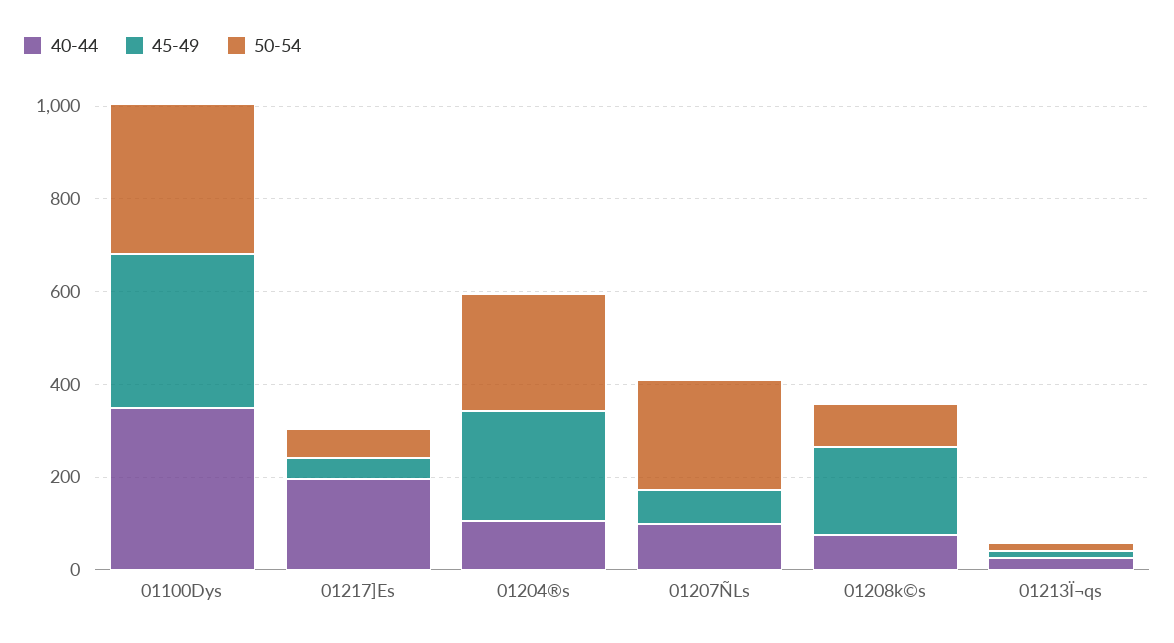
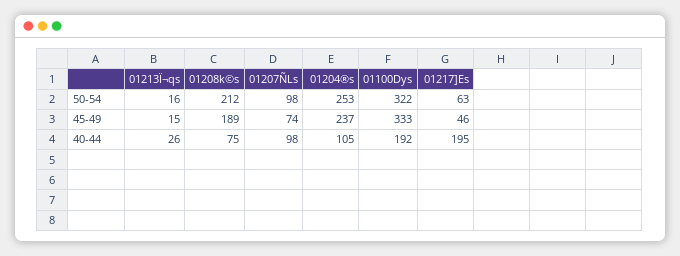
40-44, 01100Dys: 350 -> 192
50-54, 01207ÑLs: 250 -> 98
50-54, 01208k©s: 100 -> 212

